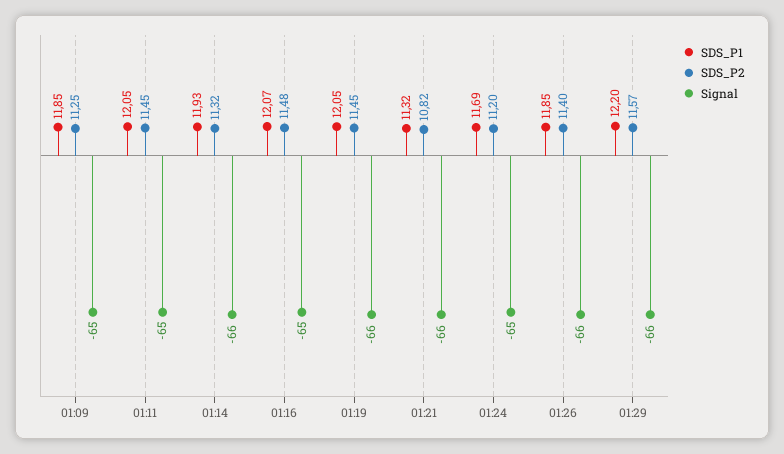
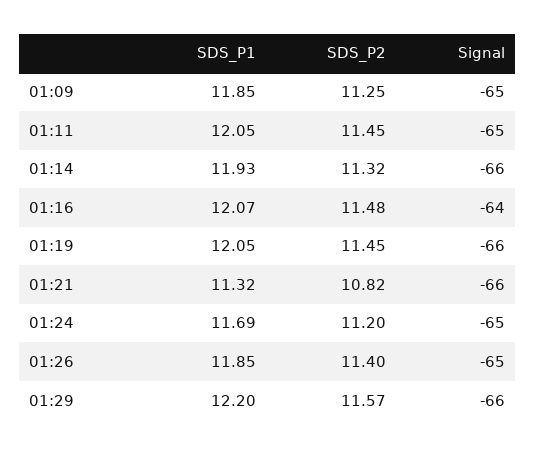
Signal, 01:16: -65 -> -64
Signal, 01:26: -66 -> -65

